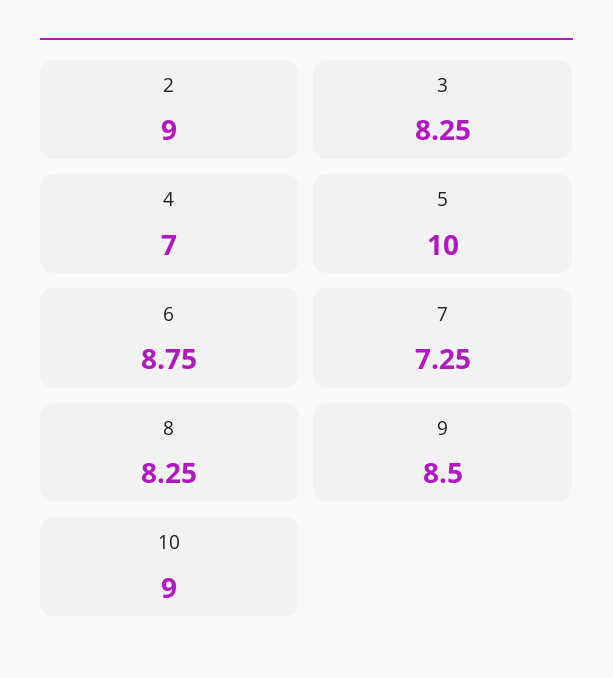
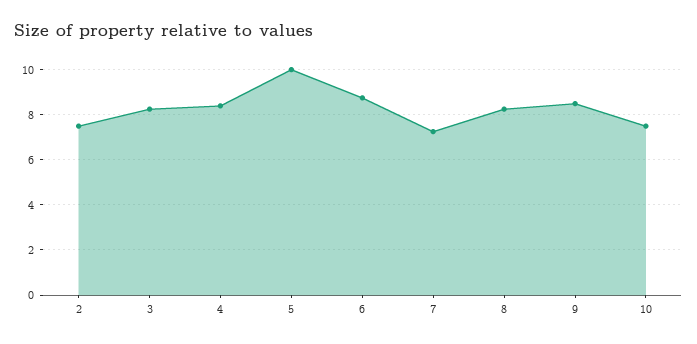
2: 9 -> 7.5
4: 7 -> 8.5
10: 9 -> 7.5

